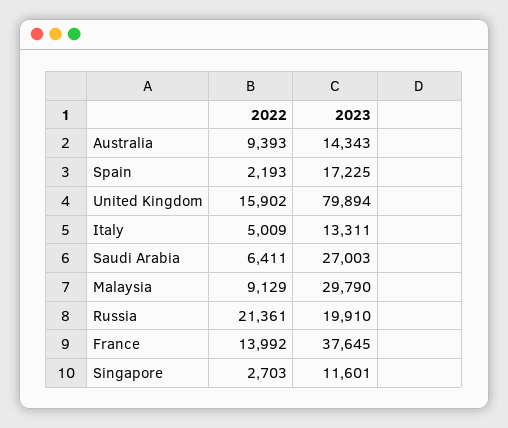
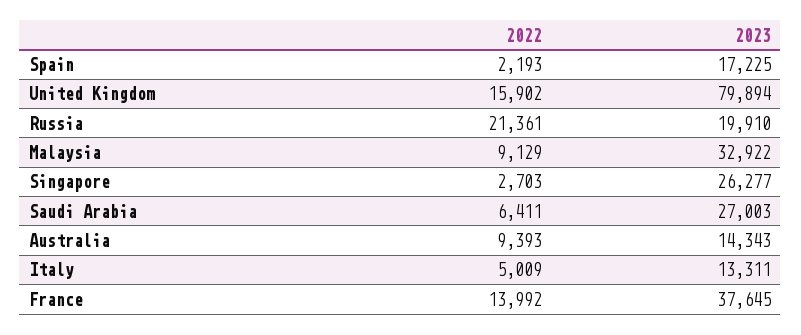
2023, Malaysia: 29790 -> 32922
2023, Singapore: 11601 -> 26277

